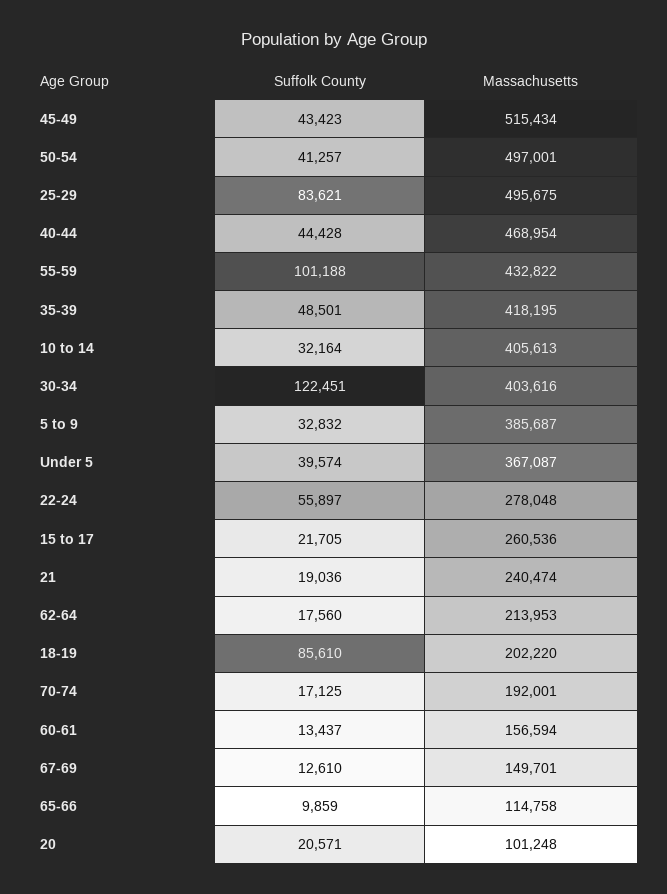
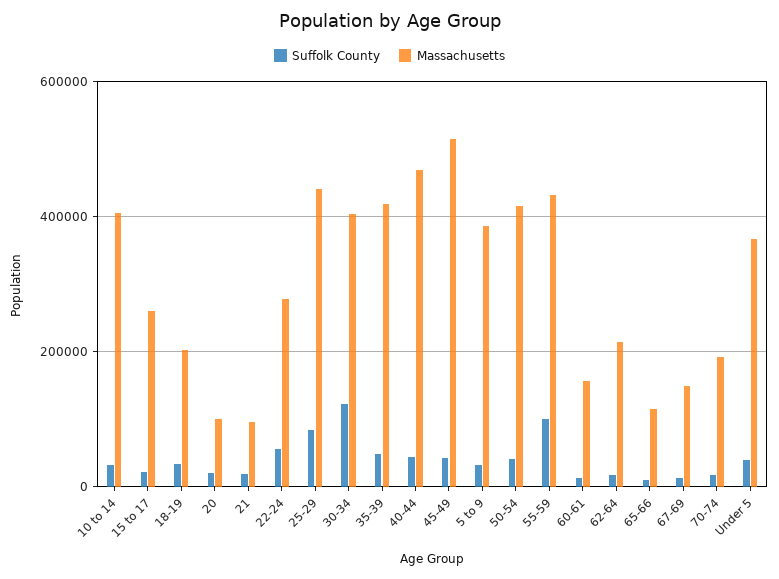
Massachusetts, 50-54: 497001 -> 420000
Massachusetts, 25-29: 495675 -> 440000
Massachusetts, 21: 240474 -> 100000
Suffolk County, 18-19: 85610 -> 40000

